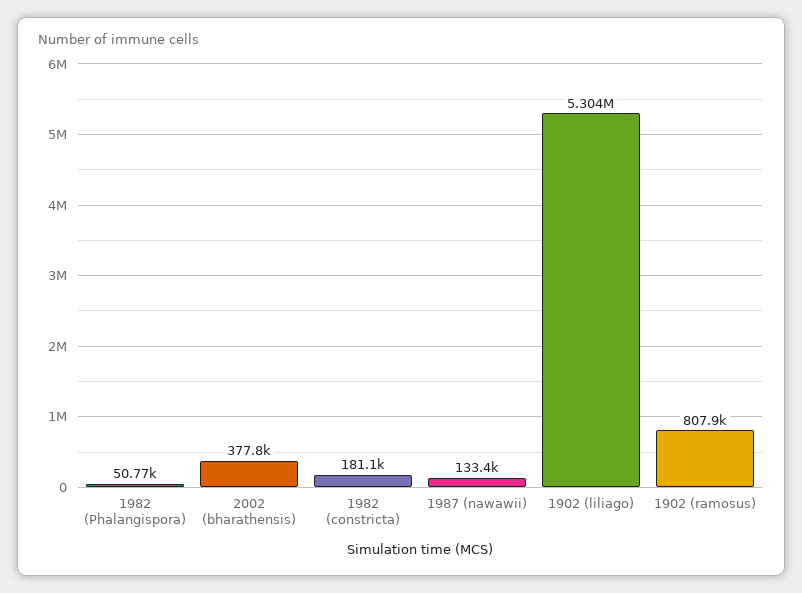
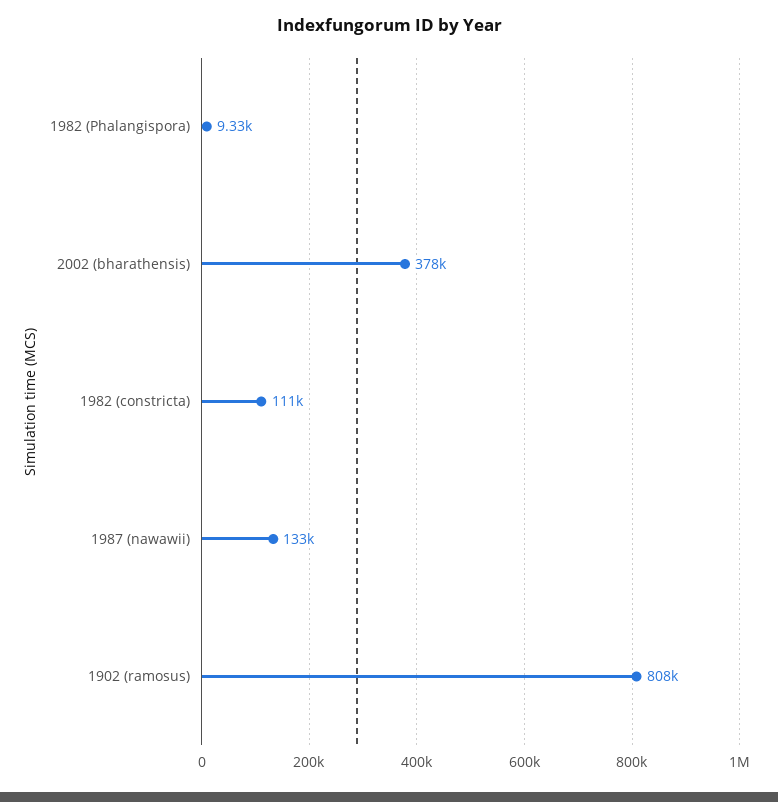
1982 (Phalangispora): 50770 -> 9330
1982 (constricta): 181100 -> 111000
1902 (liliago): 5304000 -> none

